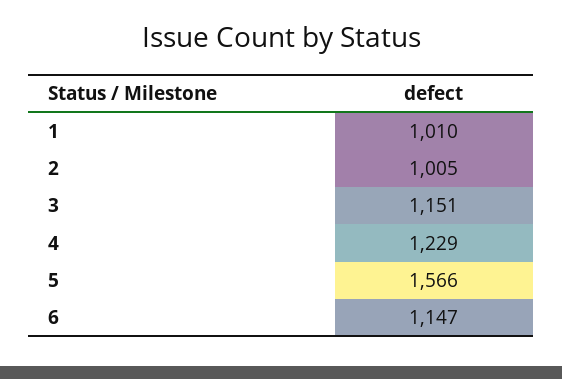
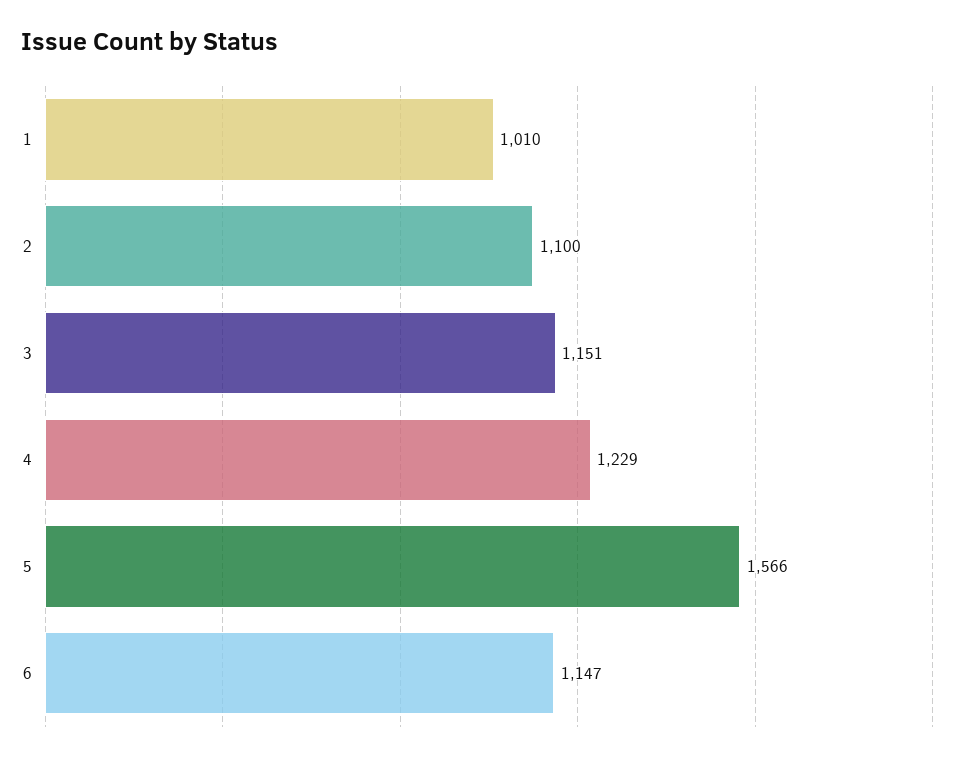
2: 1005 -> 1100

